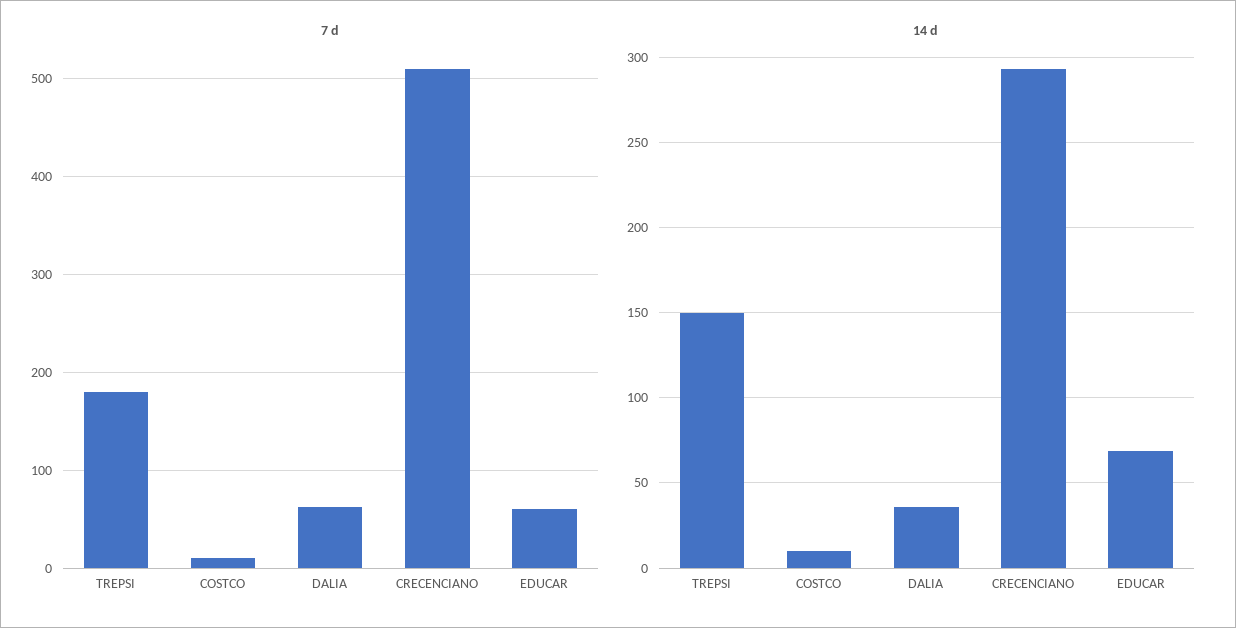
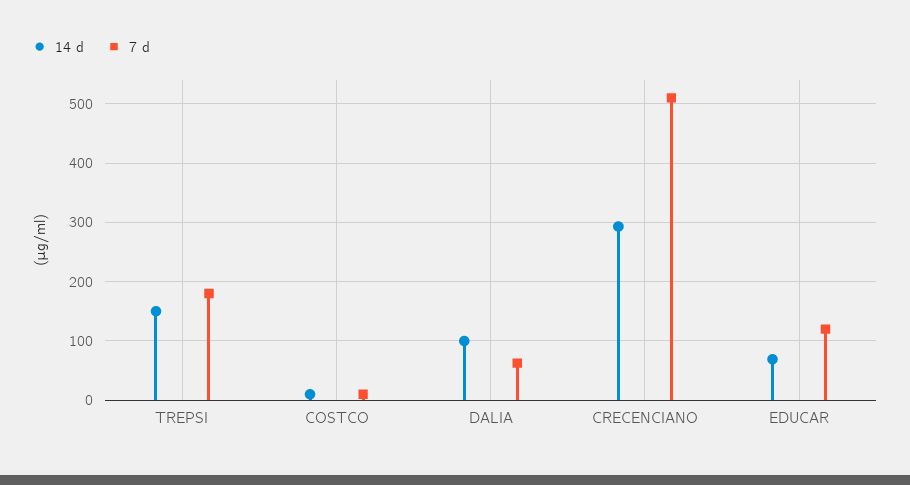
7 d, EDUCAR: 60 -> 120
14 d, DALIA: 35 -> 100

